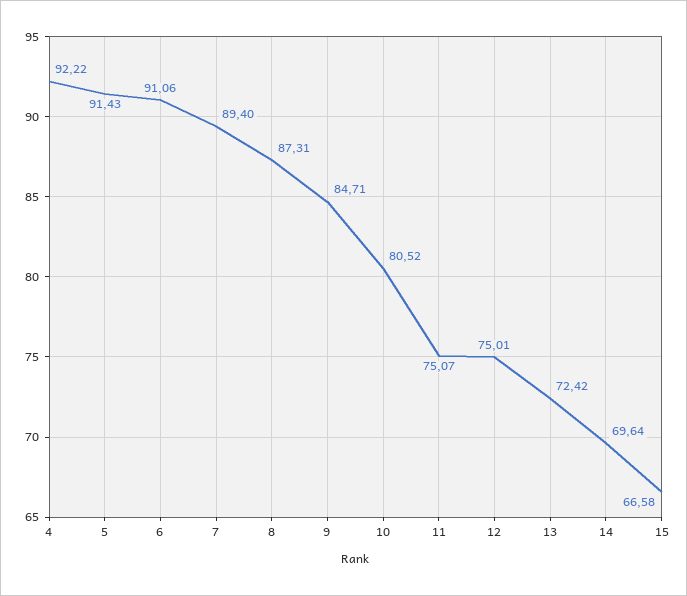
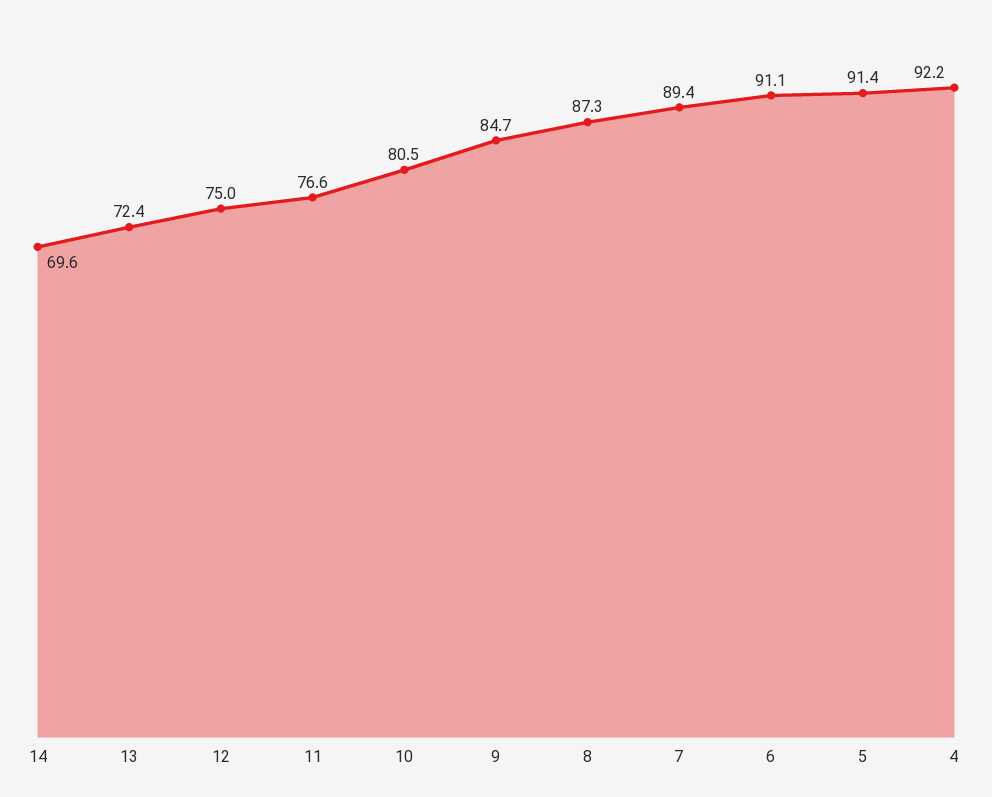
11: 75.07 -> 76.6
15: 66.58 -> none

